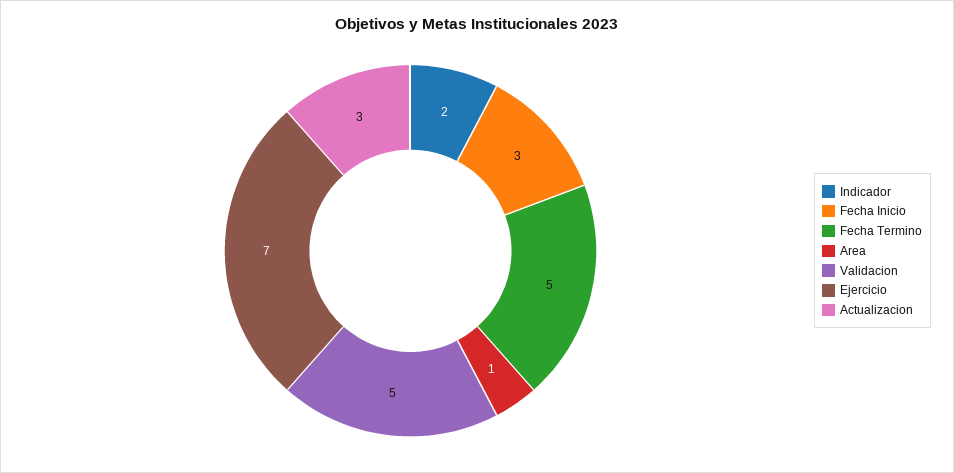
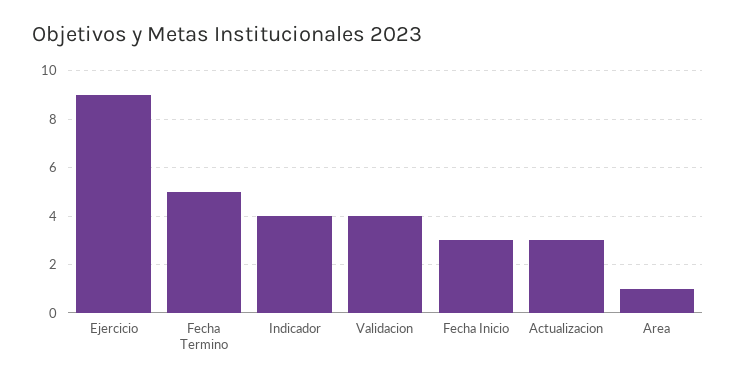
Indicador: 2 -> 4
Validacion: 5 -> 4
Ejercicio: 7 -> 9

